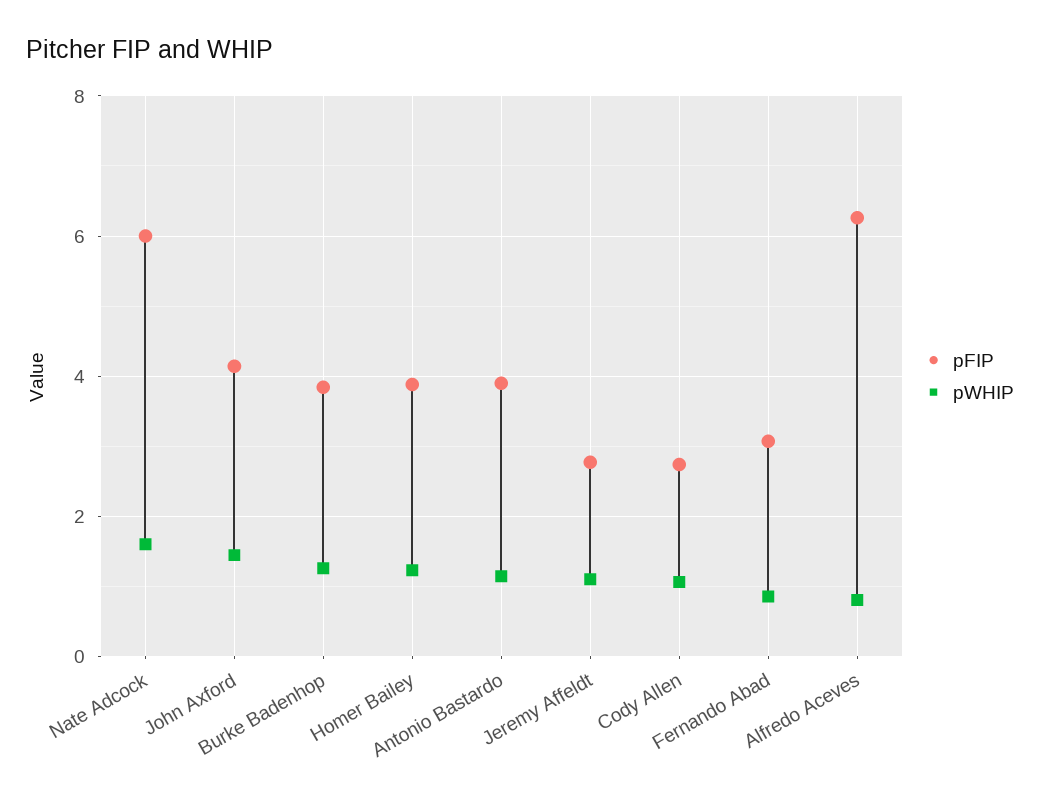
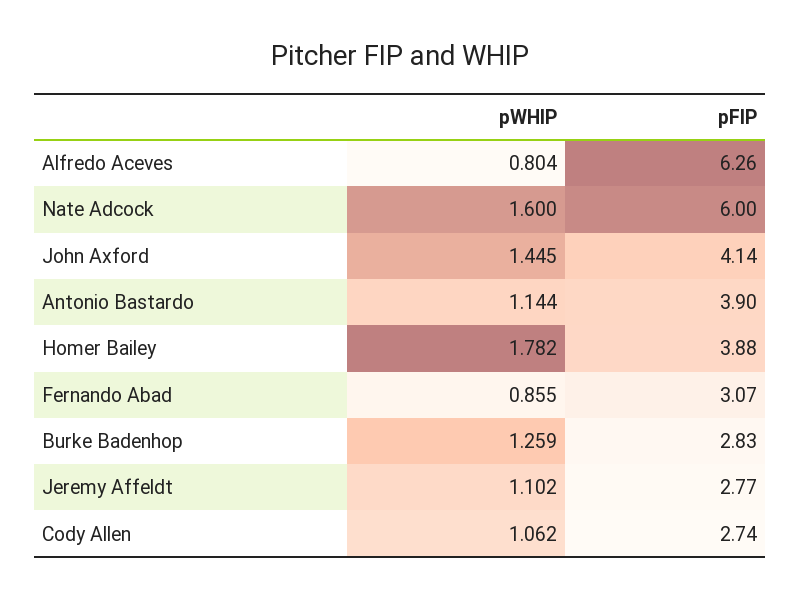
pFIP, Burke Badenhop: 3.8 -> 2.83
pWHIP, Homer Bailey: 1.2 -> 1.782

